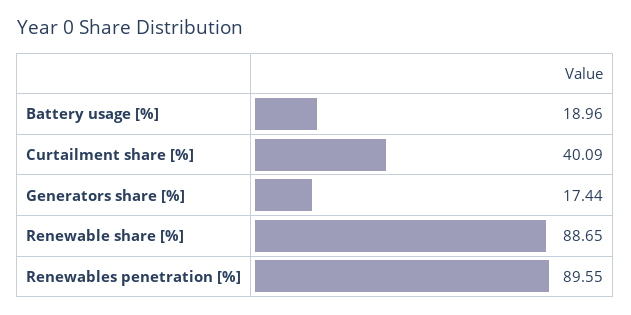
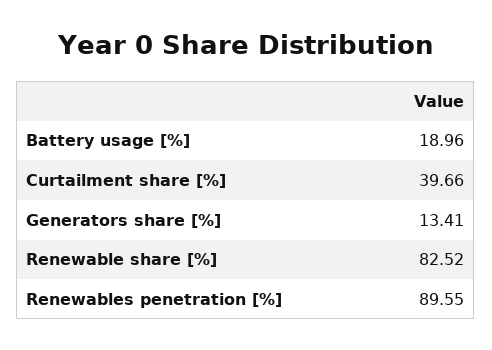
Curtailment share [%]: 40.09 -> 39.66
Generators share [%]: 17.44 -> 13.41
Renewable share [%]: 88.65 -> 82.52

